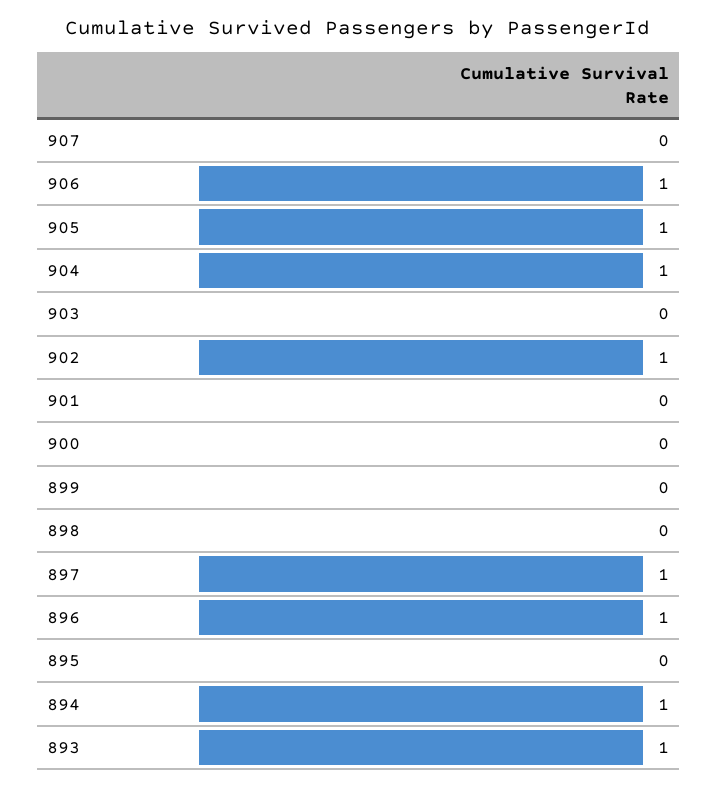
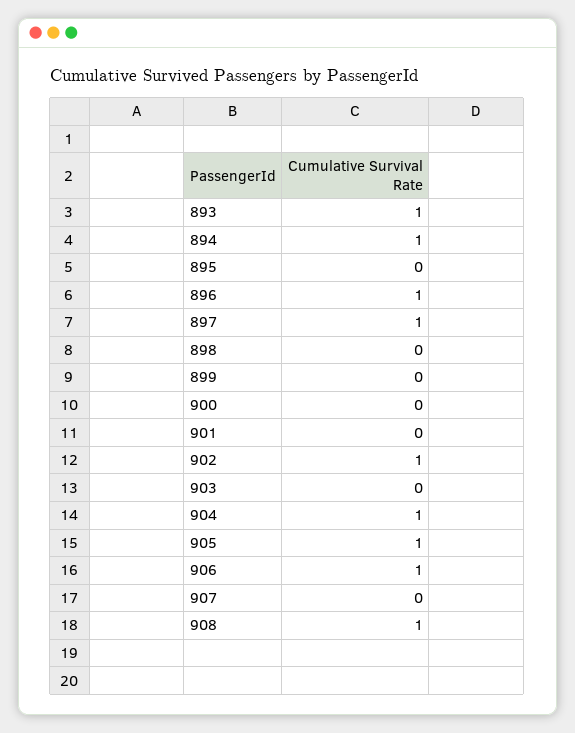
908: none -> 1

